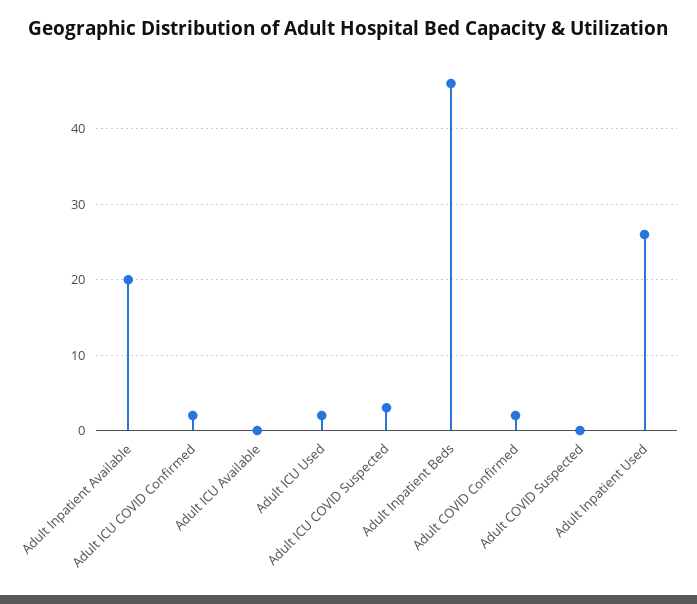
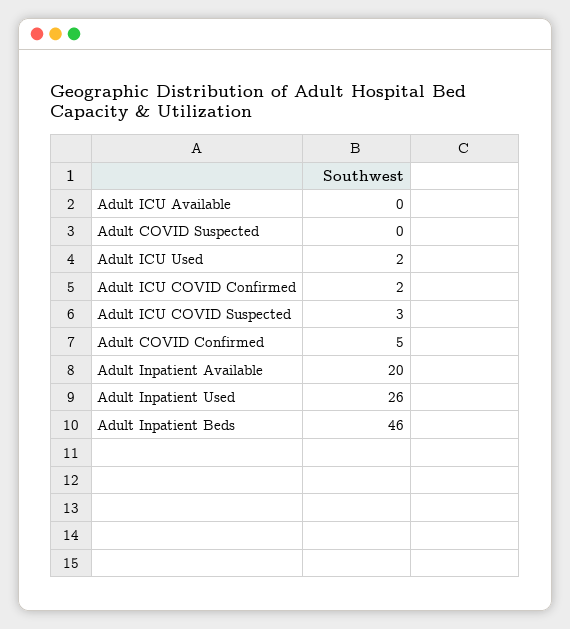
Adult COVID Confirmed: 2 -> 5

